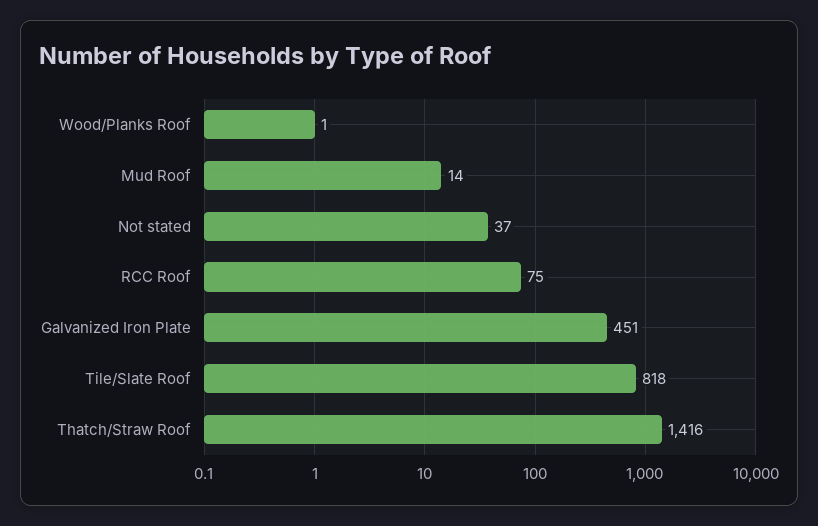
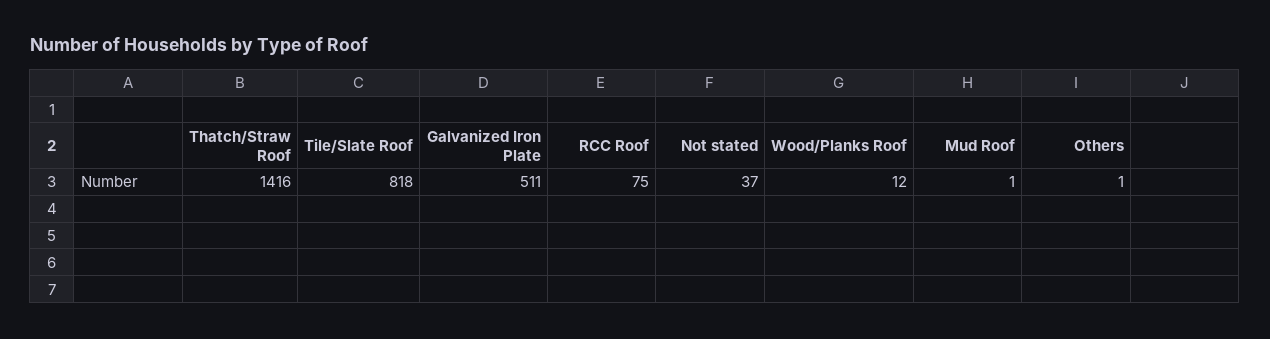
Wood/Planks Roof: 1 -> 12
Mud Roof: 14 -> 1
Galvanized Iron Plate: 451 -> 511
Others: none -> 1

